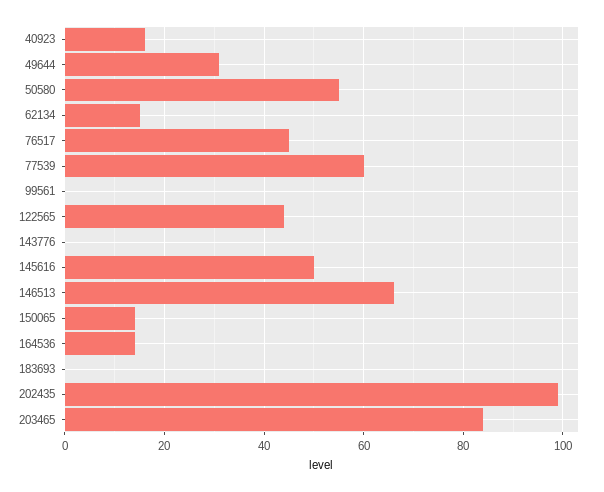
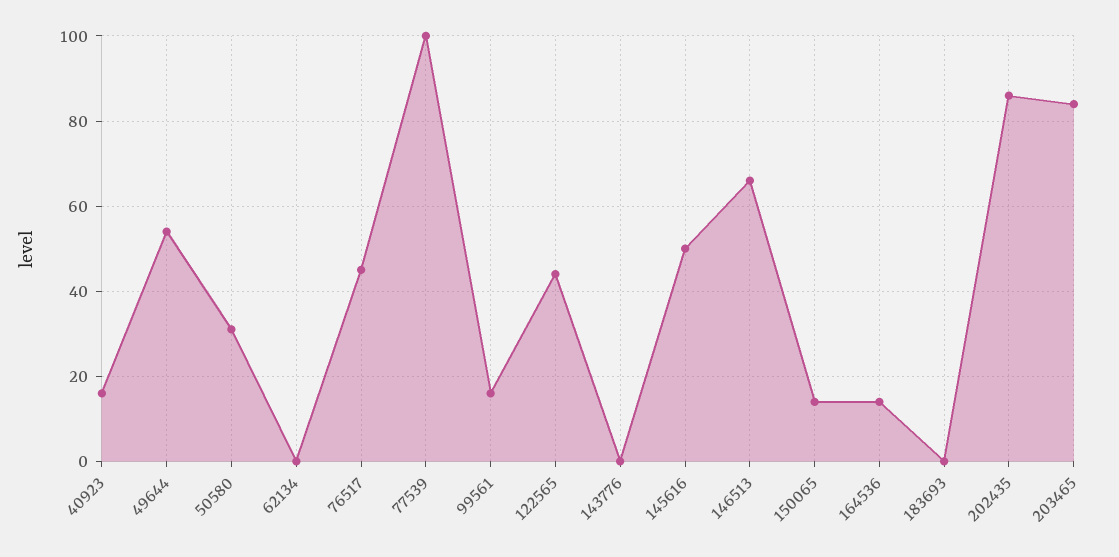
49644: 30 -> 55
50580: 55 -> 30
62134: 15 -> 0
77539: 60 -> 100
99561: 0 -> 15
202435: 100 -> 85

